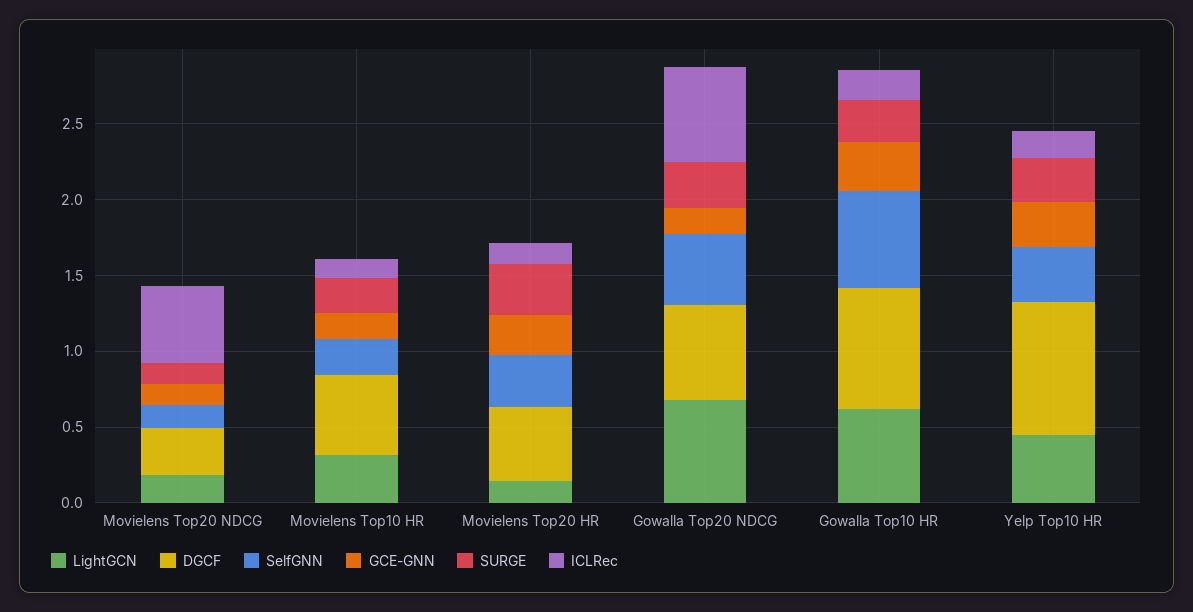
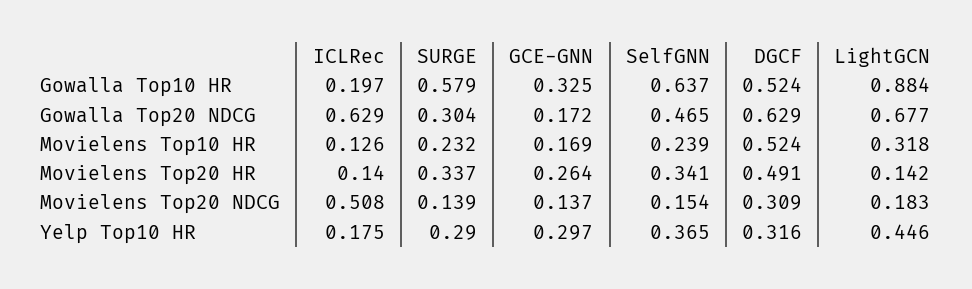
LightGCN, Gowalla Top10 HR: 0.6 -> 0.884
DGCF, Gowalla Top10 HR: 0.8 -> 0.524
SURGE, Gowalla Top10 HR: 0.3 -> 0.579
DGCF, Yelp Top10 HR: 0.9 -> 0.316

